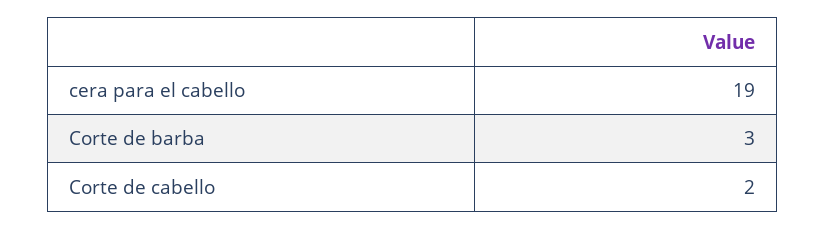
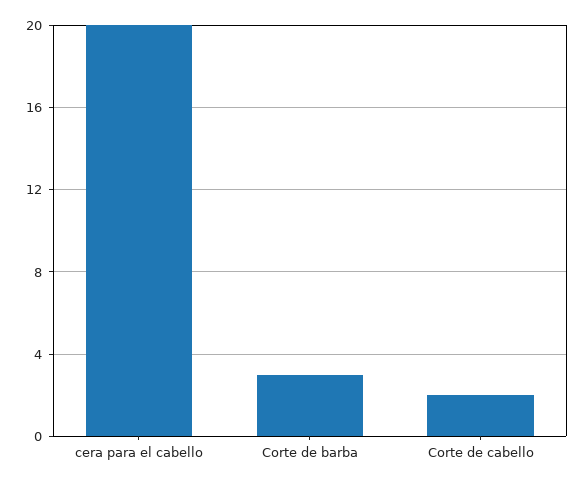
cera para el cabello: 19 -> 20

